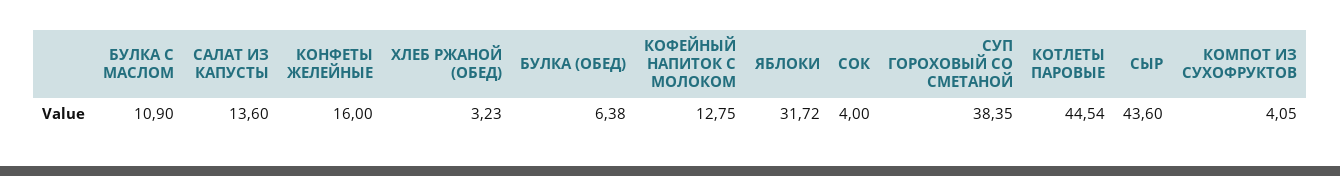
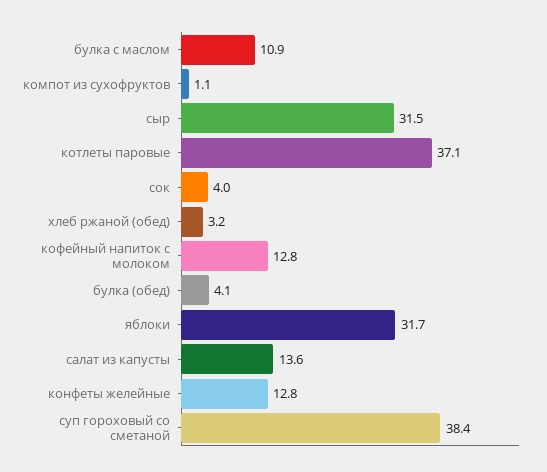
КОНФЕТЫ ЖЕЛЕЙНЫЕ: 16 -> 12.8
БУЛКА (ОБЕД): 6.38 -> 4.1
КОТЛЕТЫ ПАРОВЫЕ: 44.54 -> 37.1
СЫР: 43.6 -> 31.5
КОМПОТ ИЗ СУХОФРУКТОВ: 4.05 -> 1.1

